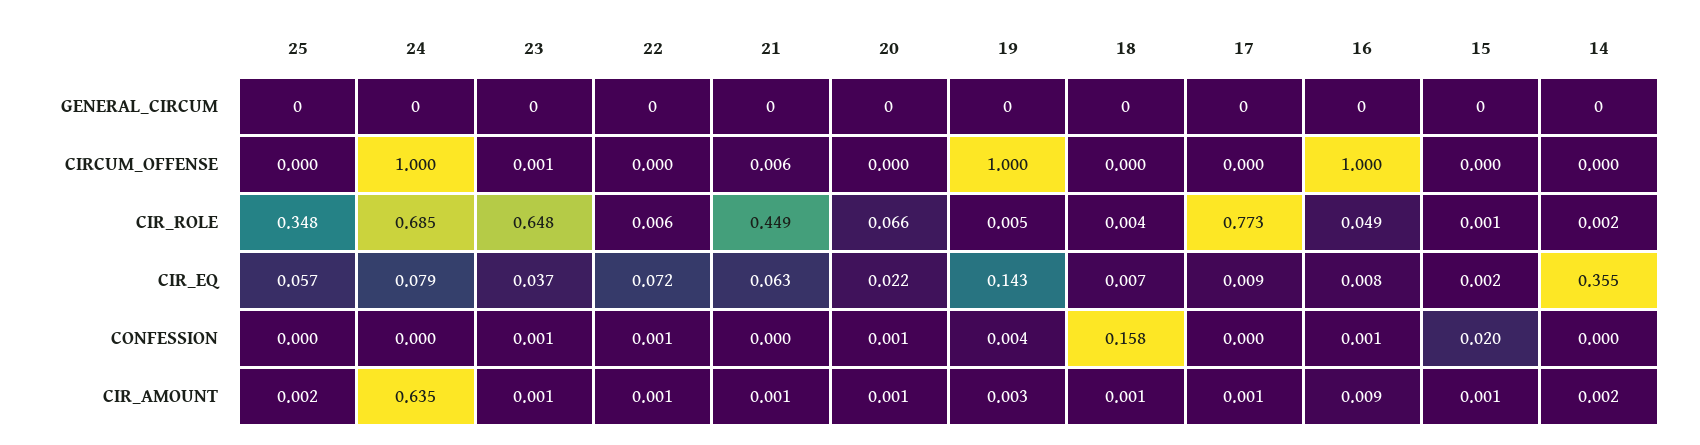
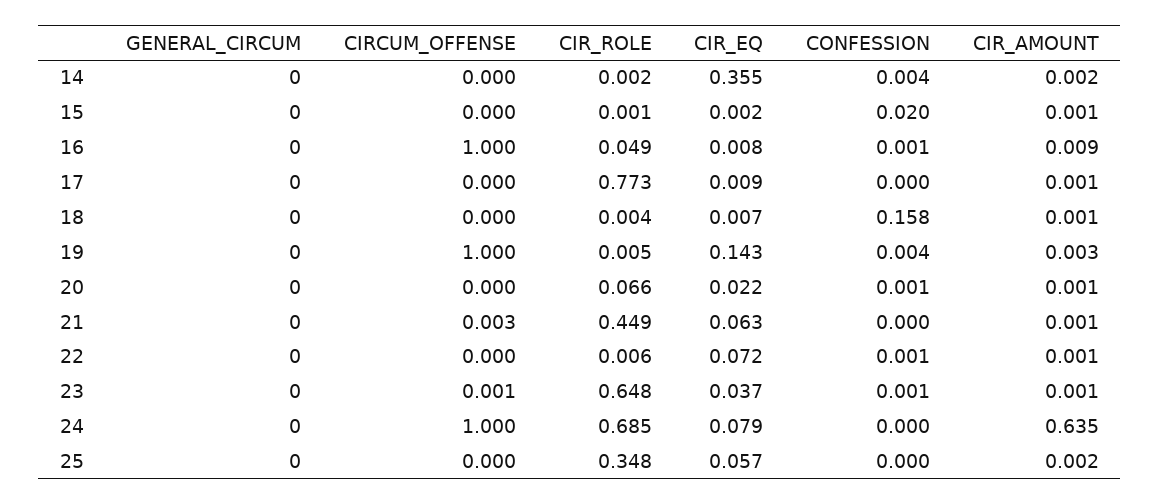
21, CIRCUM_OFFENSE: 0.006 -> 0.003
14, CONFESSION: 0 -> 0.004

